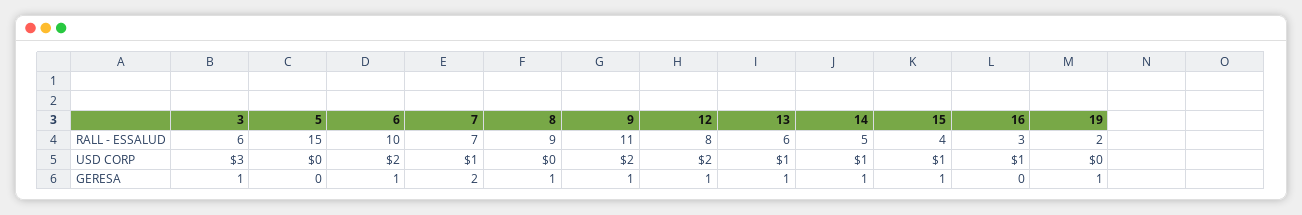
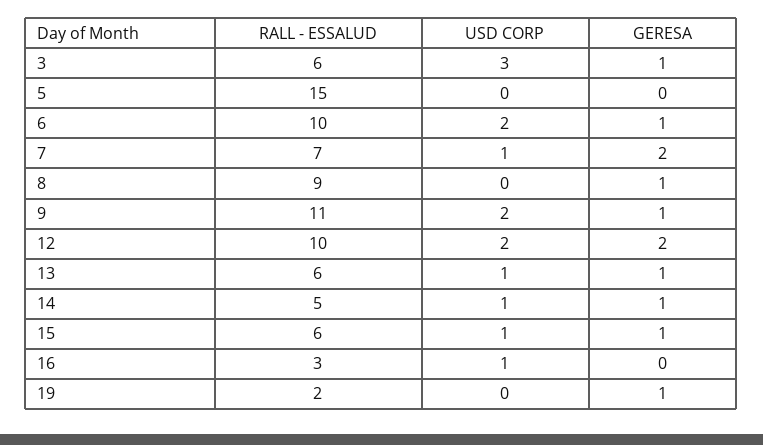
12, RALL - ESSALUD: 8 -> 10
15, RALL - ESSALUD: 4 -> 6
12, GERESA: 1 -> 2

